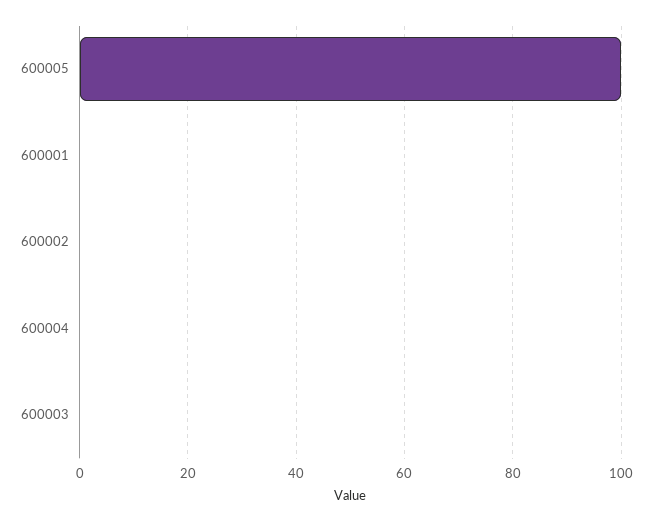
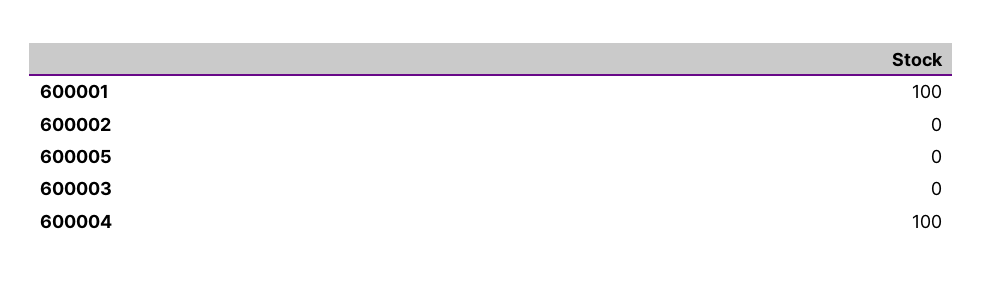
600005: 100 -> 0
600001: 0 -> 100
600004: 0 -> 100

